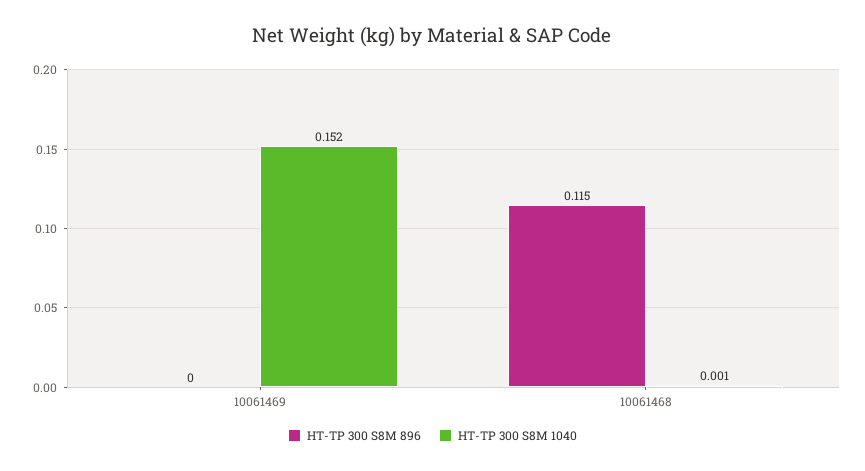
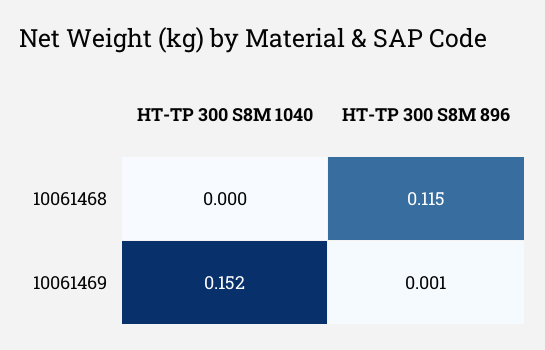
HT-TP 300 S8M 896, 10061469: 0 -> 0.001
HT-TP 300 S8M 1040, 10061468: 0.001 -> 0

